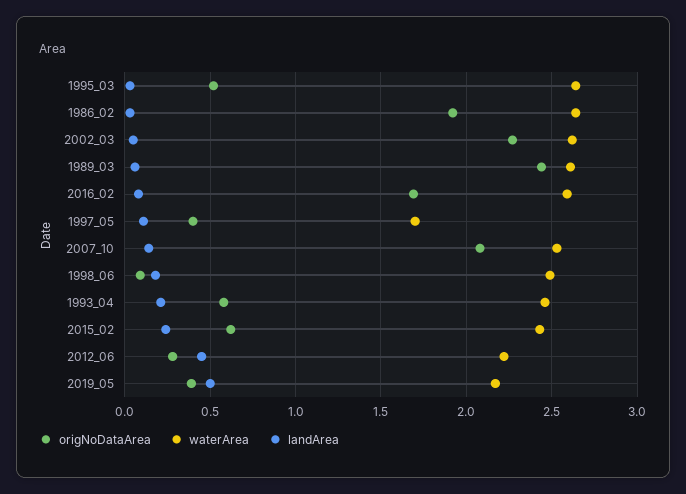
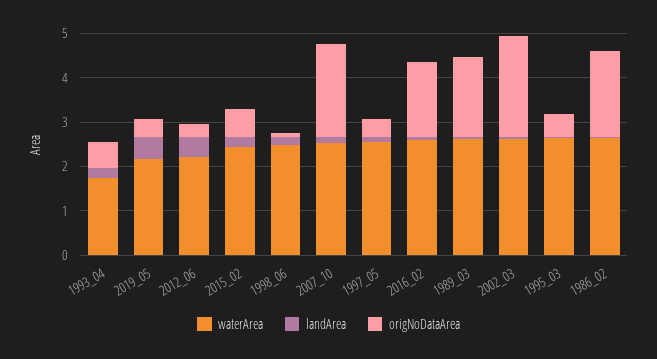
origNoDataArea, 1989_03: 2.45 -> 1.8
waterArea, 1997_05: 1.7 -> 2.6
waterArea, 1993_04: 2.45 -> 1.8

